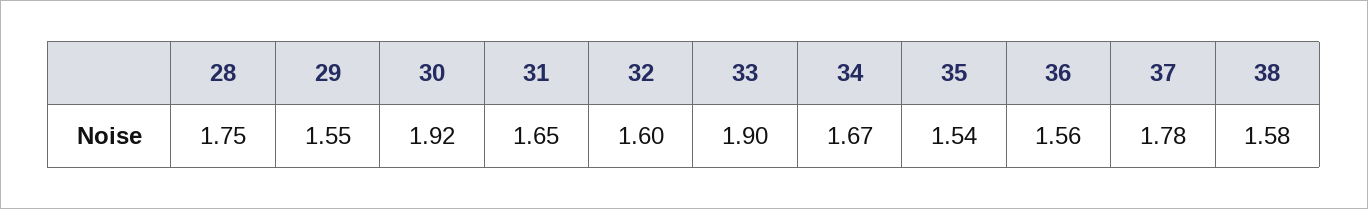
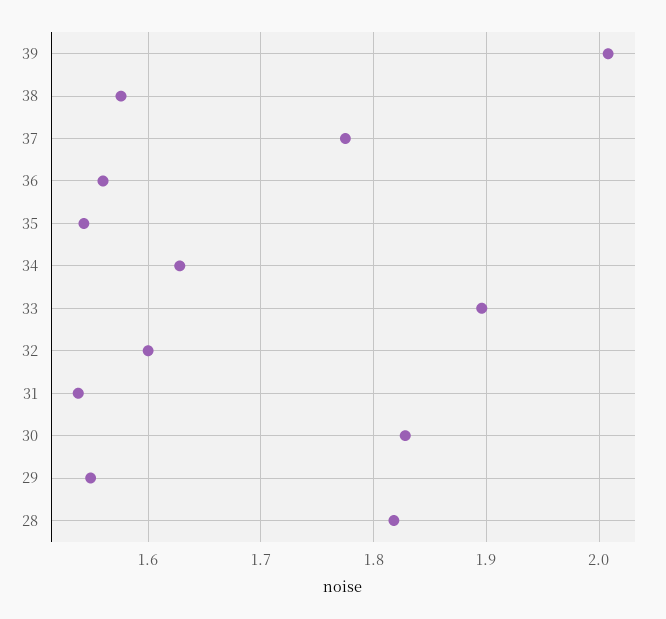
28: 1.75 -> 1.82
30: 1.92 -> 1.83
31: 1.65 -> 1.54
34: 1.67 -> 1.63
39: none -> 2.01

